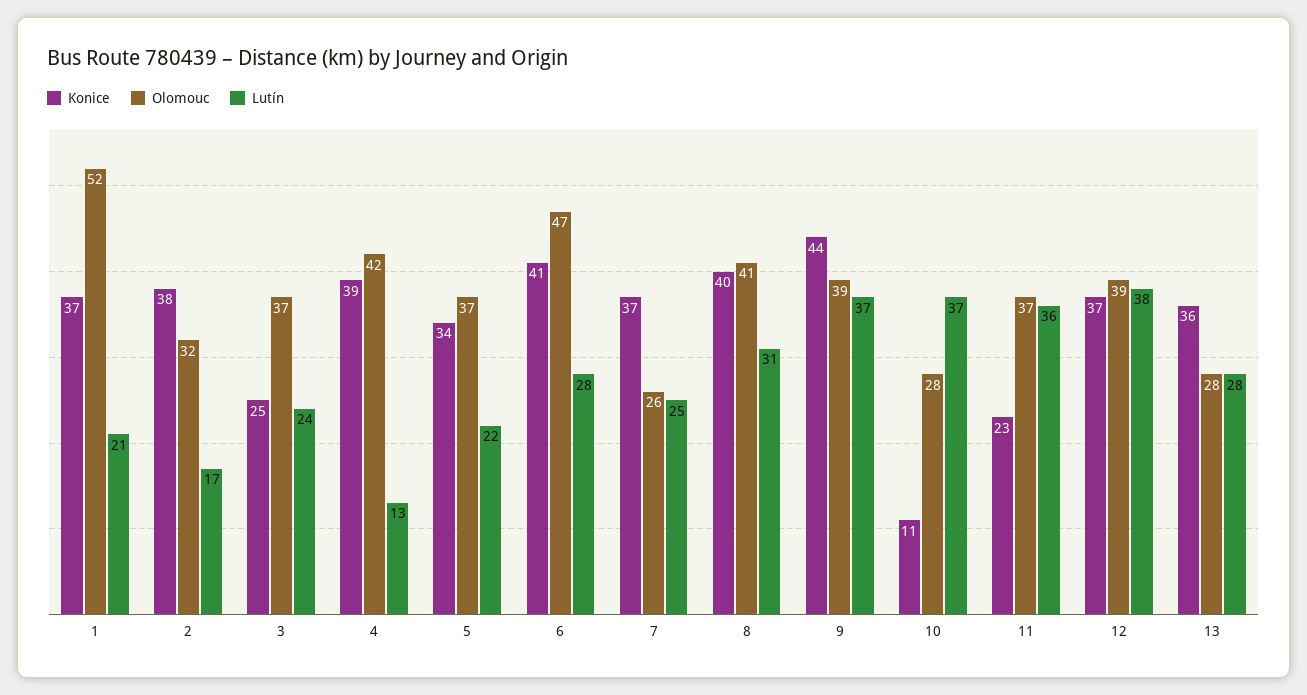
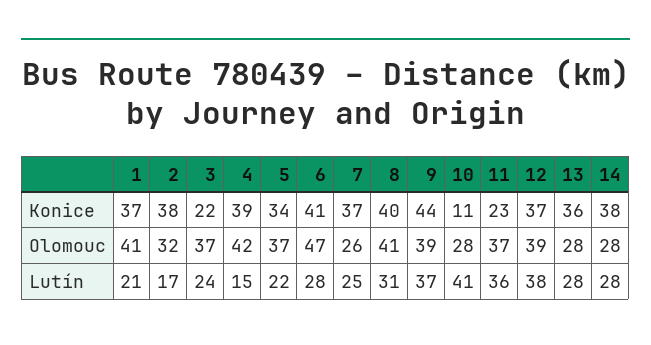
Olomouc, 1: 52 -> 41
Konice, 3: 25 -> 22
Lutín, 4: 13 -> 15
Lutín, 10: 37 -> 41
Konice, 14: none -> 38
Olomouc, 14: none -> 28
Lutín, 14: none -> 28

